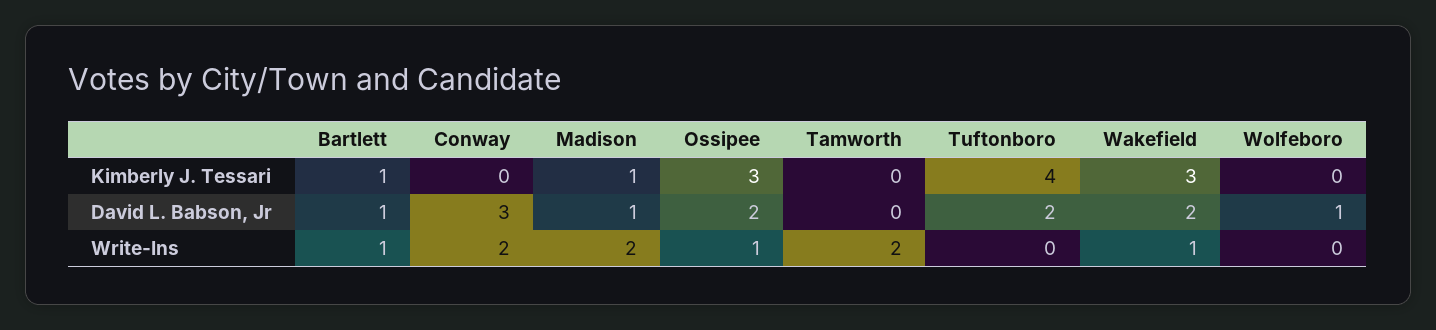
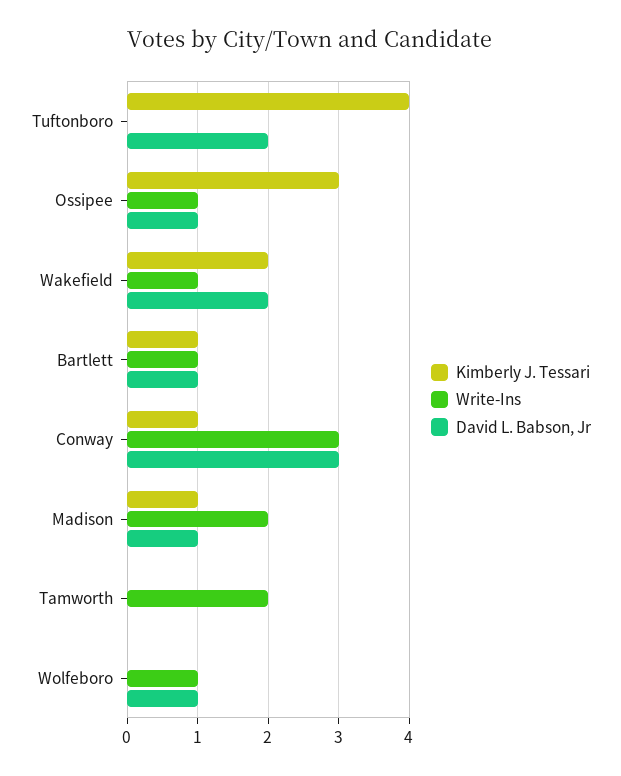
Kimberly J. Tessari, Conway: 0 -> 1
Kimberly J. Tessari, Wakefield: 3 -> 2
David L. Babson, Jr, Ossipee: 2 -> 1
Write-Ins, Conway: 2 -> 3
Write-Ins, Wolfeboro: 0 -> 1

